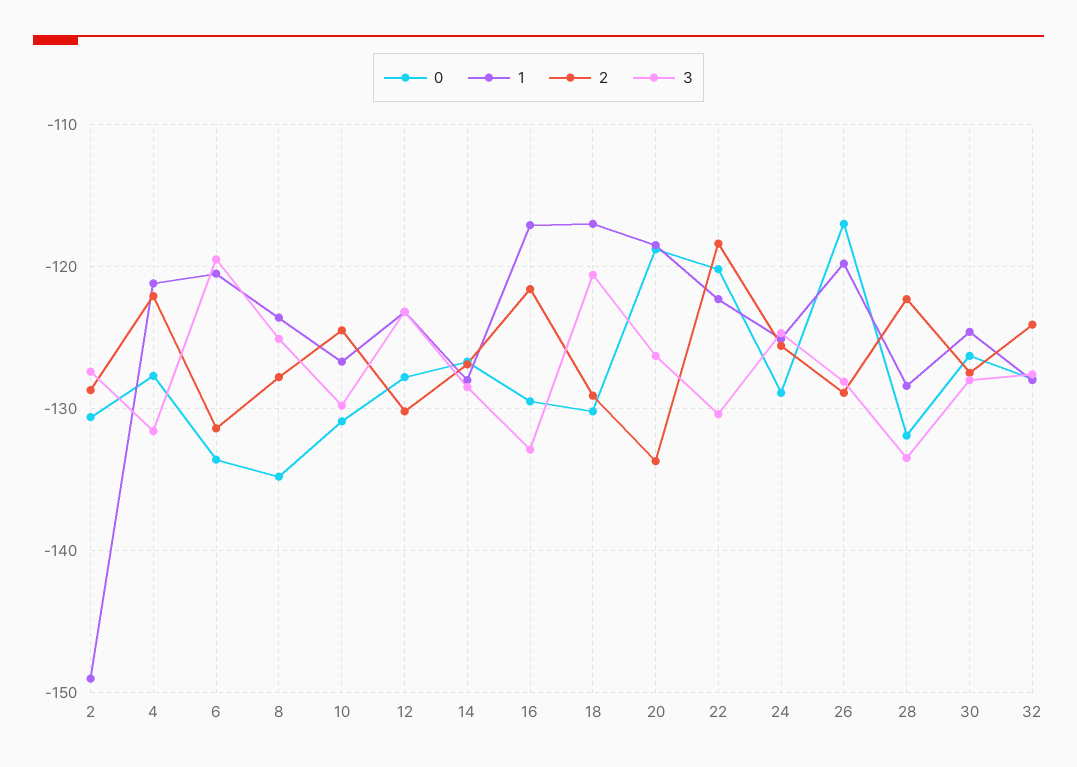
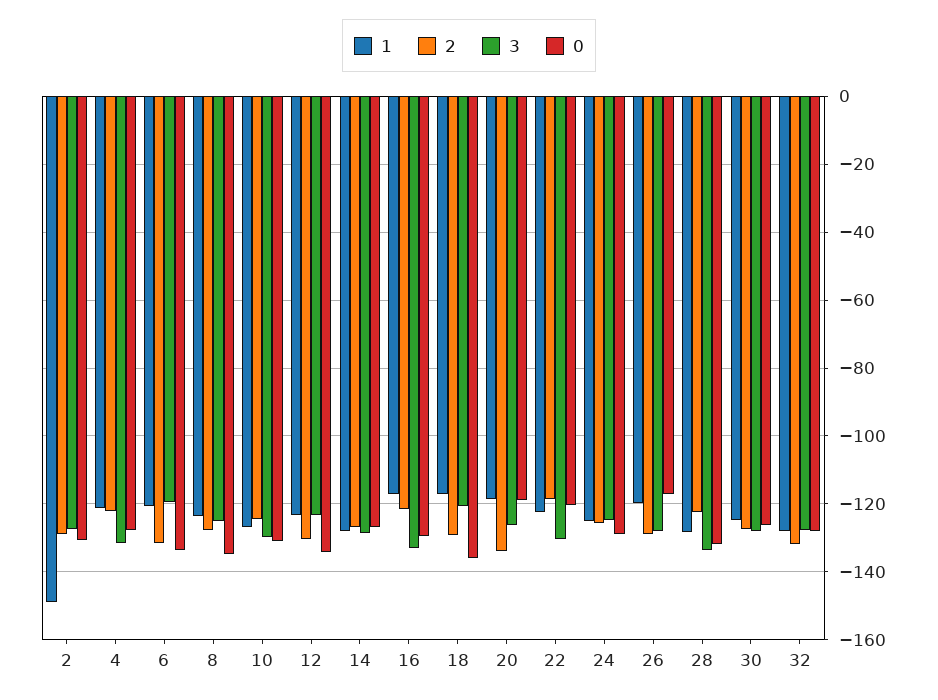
0, 12: -128 -> -134
0, 18: -130 -> -136
2, 32: -124 -> -132

